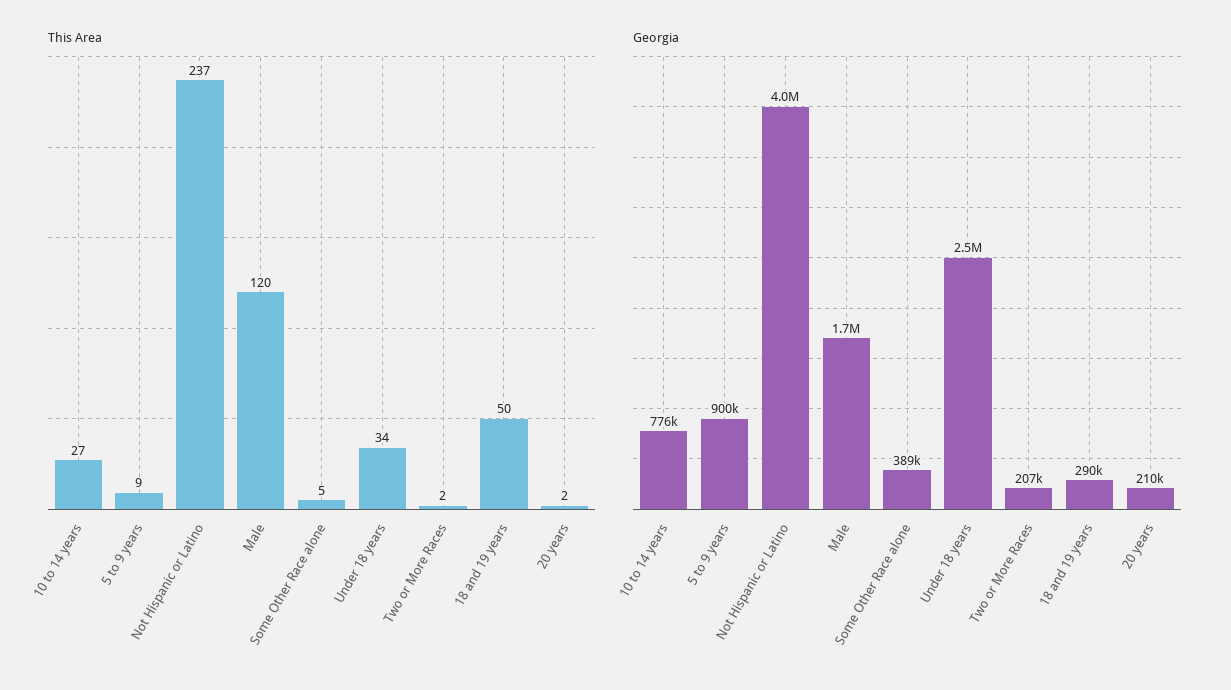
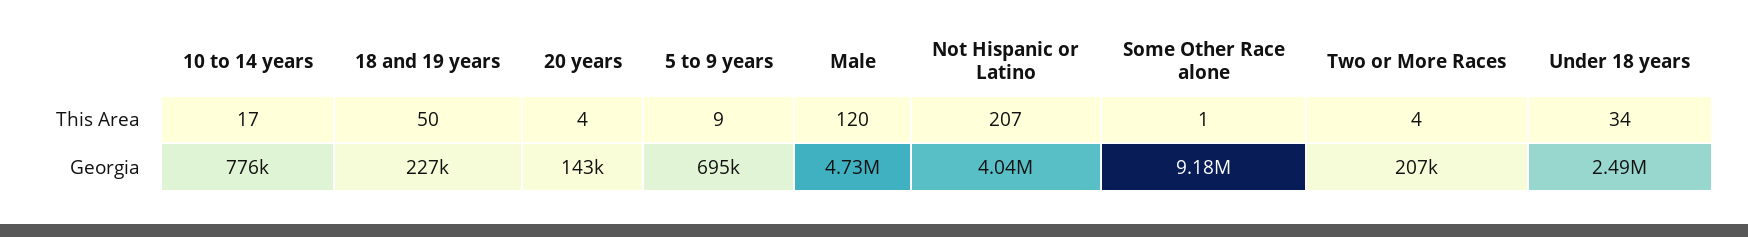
This Area, 10 to 14 years: 27 -> 17
This Area, Not Hispanic or Latino: 237 -> 207
This Area, Some Other Race alone: 5 -> 1
This Area, Two or More Races: 2 -> 4
This Area, 20 years: 2 -> 4
Georgia, 5 to 9 years: 900000 -> 695000
Georgia, Male: 1700000 -> 4730000
Georgia, Some Other Race alone: 389000 -> 9180000
Georgia, 18 and 19 years: 290000 -> 227000
Georgia, 20 years: 210000 -> 143000

